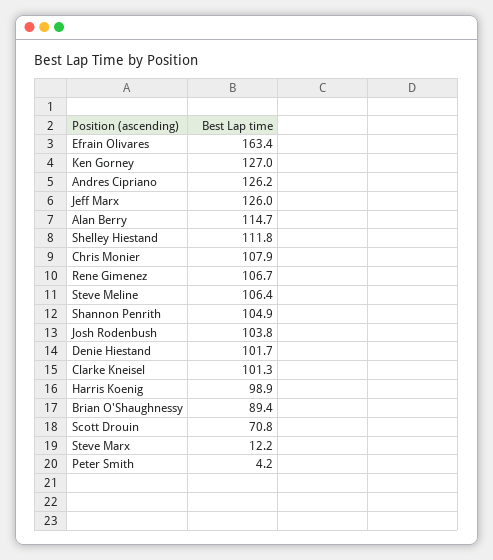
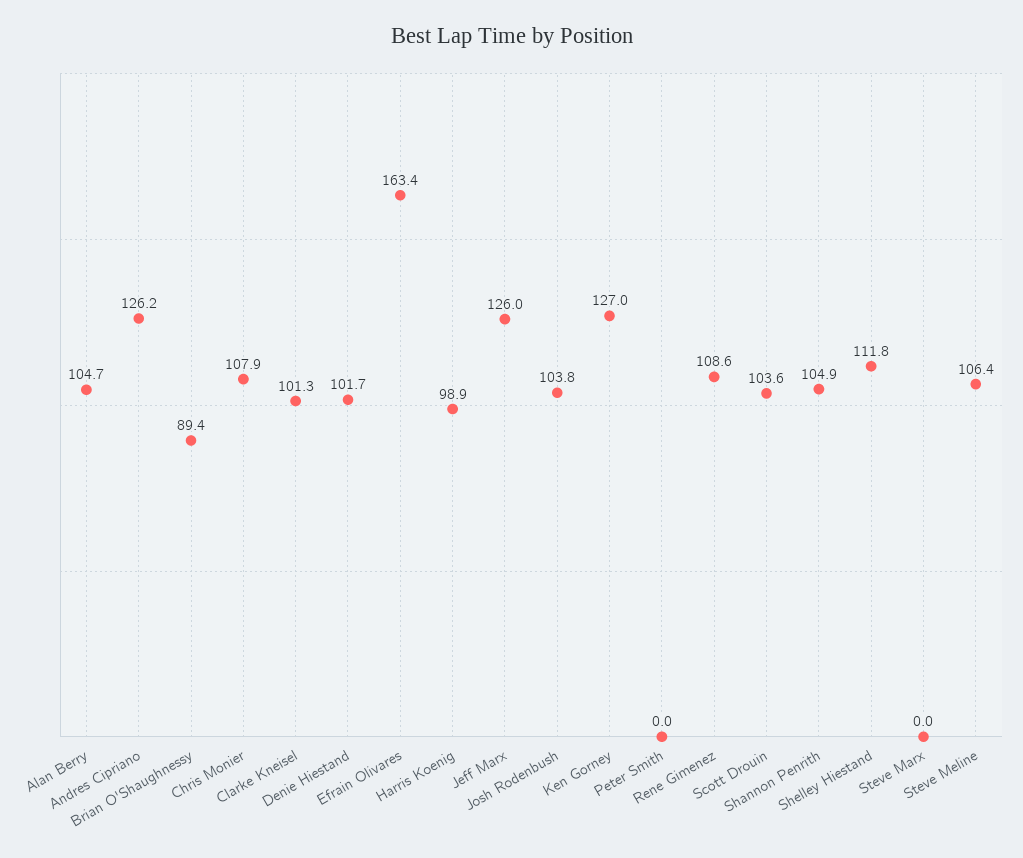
Alan Berry: 114.7 -> 104.7
Rene Gimenez: 106.7 -> 108.6
Scott Drouin: 70.8 -> 103.6
Steve Marx: 12.2 -> 0
Peter Smith: 4.2 -> 0

